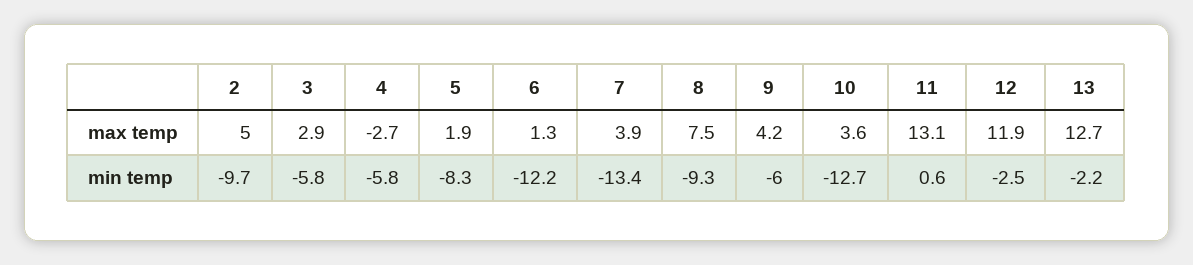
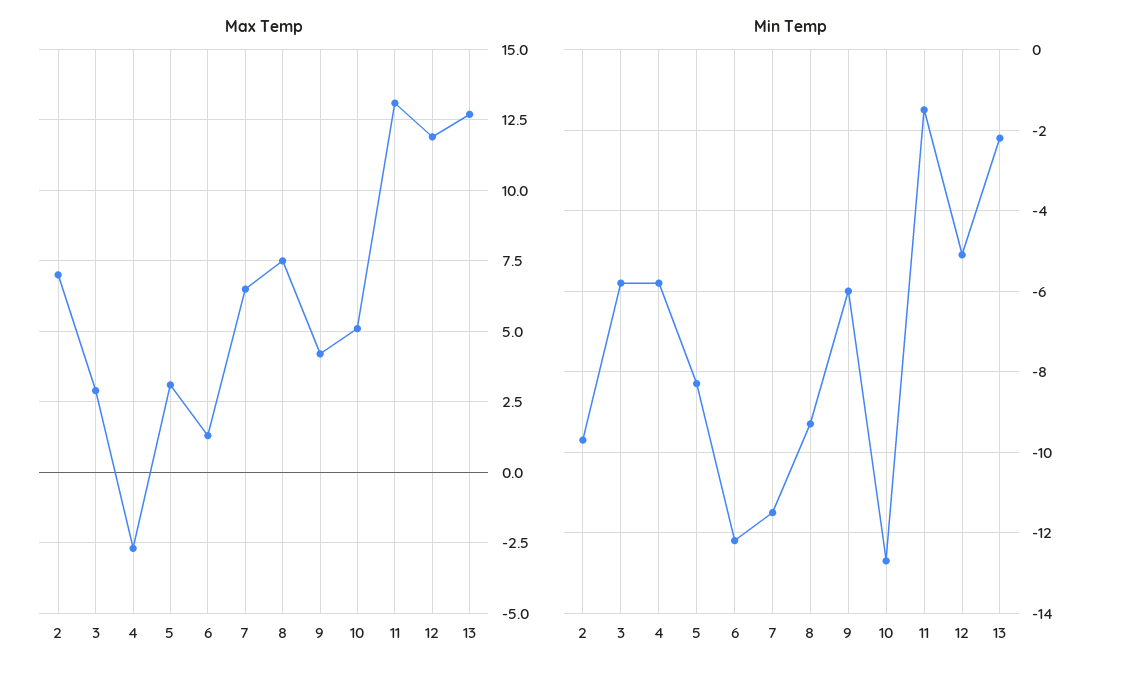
max temp, 2: 5 -> 7
max temp, 5: 1.9 -> 3
max temp, 7: 3.9 -> 6.5
max temp, 10: 3.6 -> 5
min temp, 7: -13.4 -> -11.5
min temp, 11: 0.6 -> -1.5
min temp, 12: -2.5 -> -5

